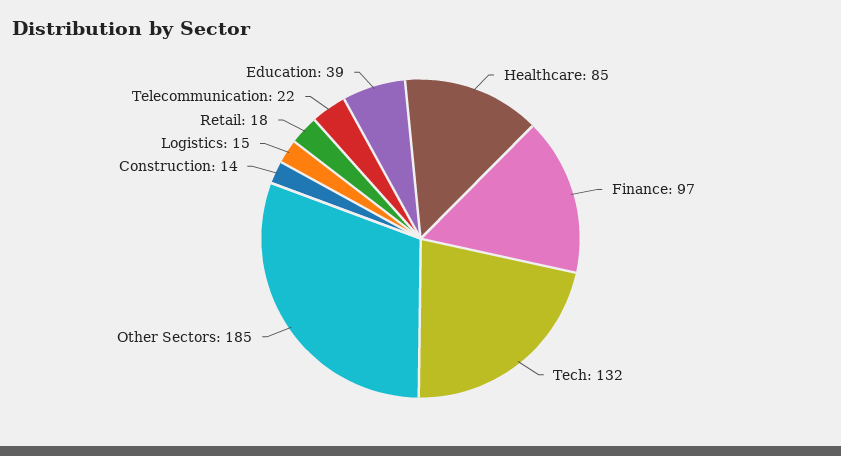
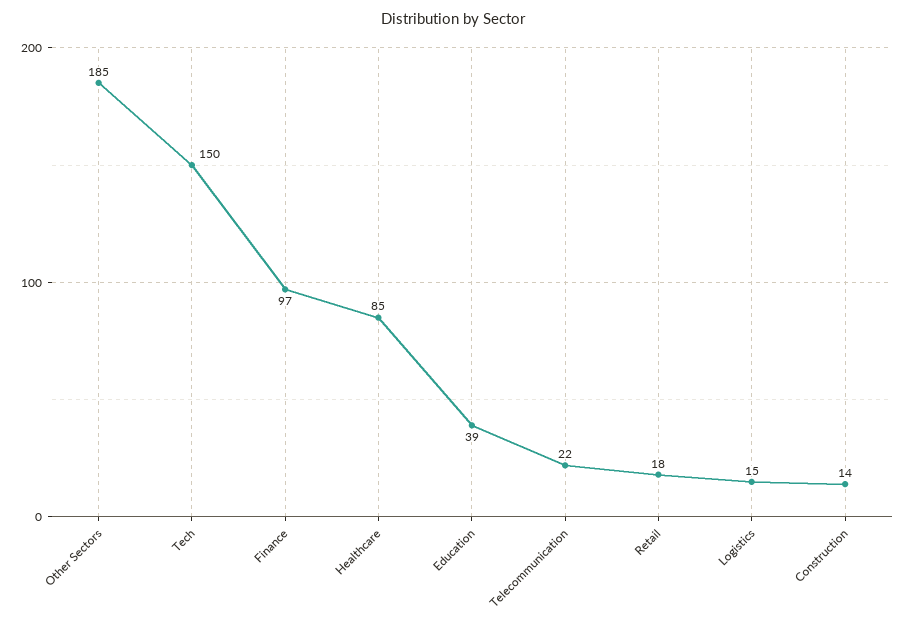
Tech: 132 -> 150

